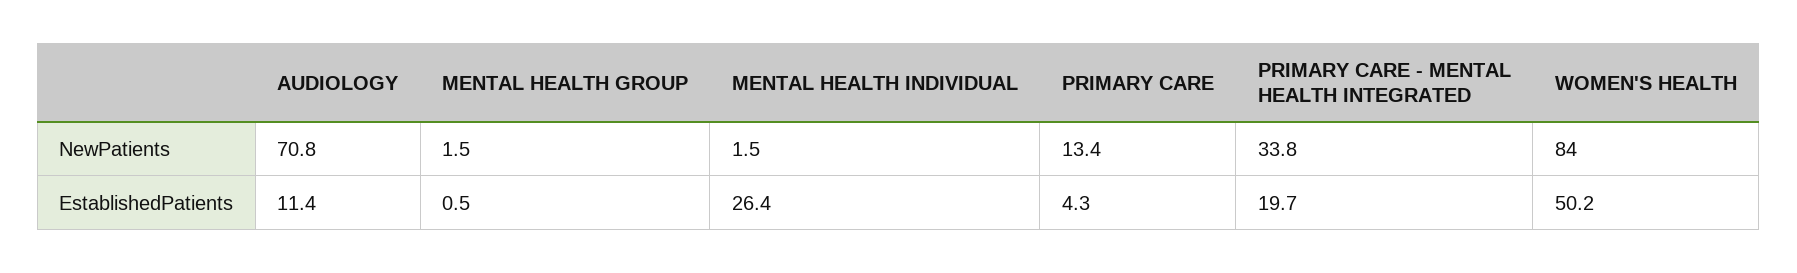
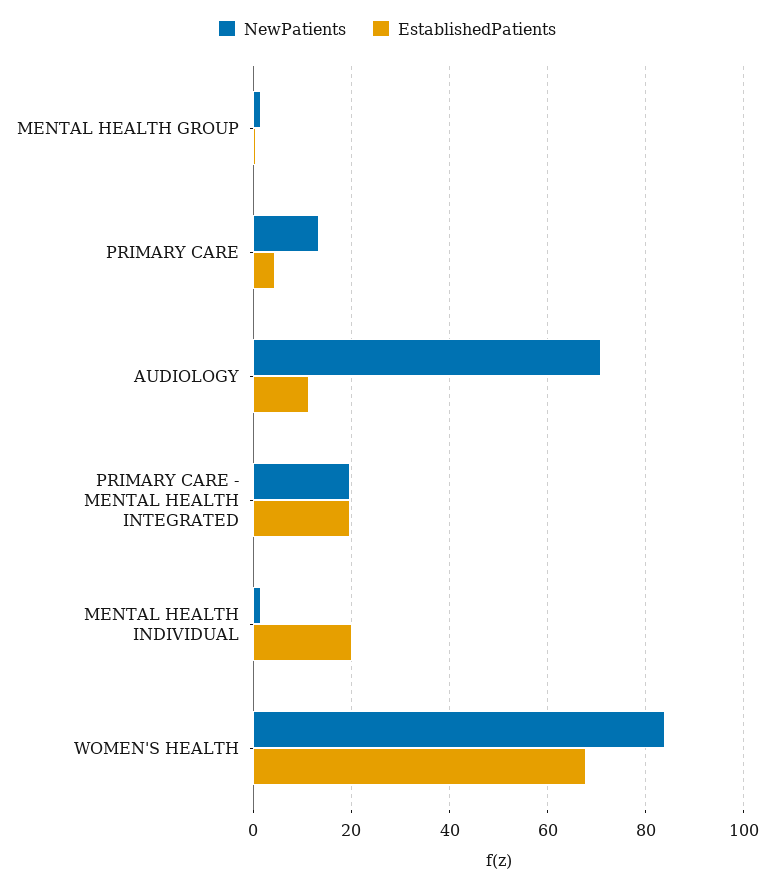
NewPatients, PRIMARY CARE - MENTAL HEALTH INTEGRATED: 33.8 -> 20
EstablishedPatients, MENTAL HEALTH INDIVIDUAL: 26.4 -> 20
EstablishedPatients, WOMEN'S HEALTH: 50.2 -> 68

